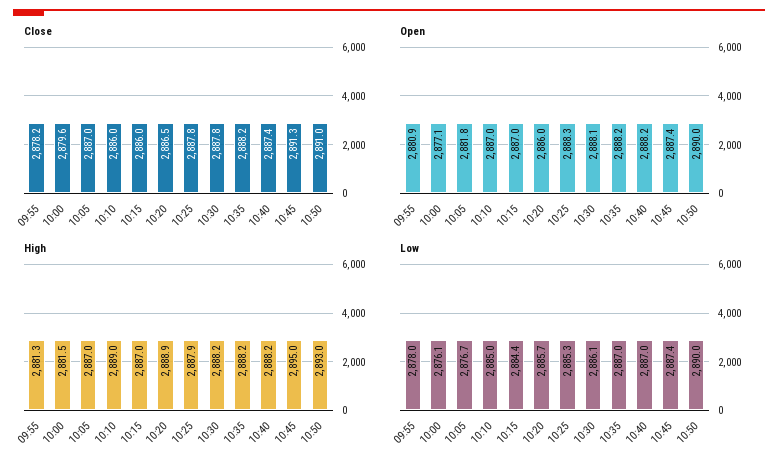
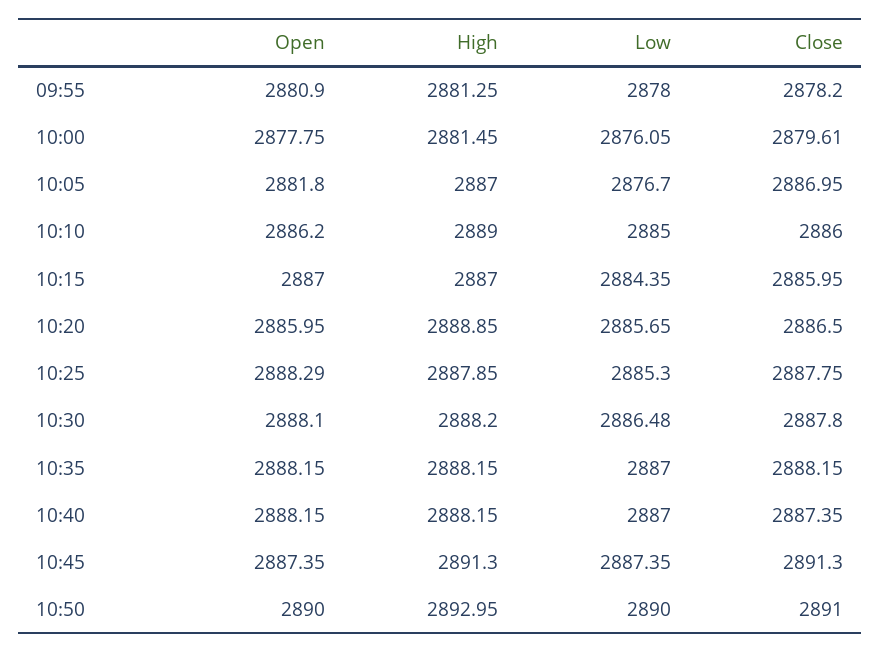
Open, 10:00: 2877.1 -> 2877.75
Open, 10:10: 2887 -> 2886.2
High, 10:45: 2895 -> 2891.3
Low, 10:30: 2886.1 -> 2886.48

